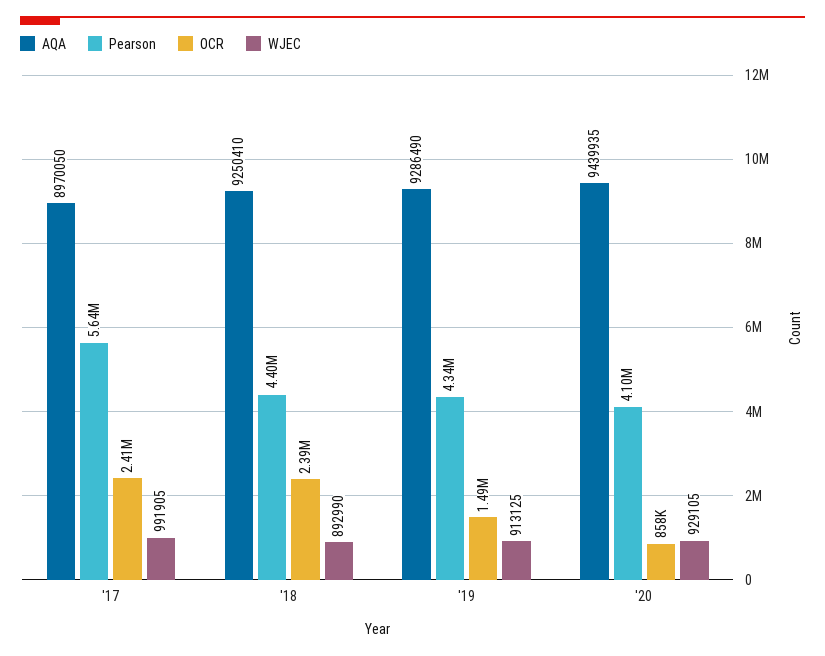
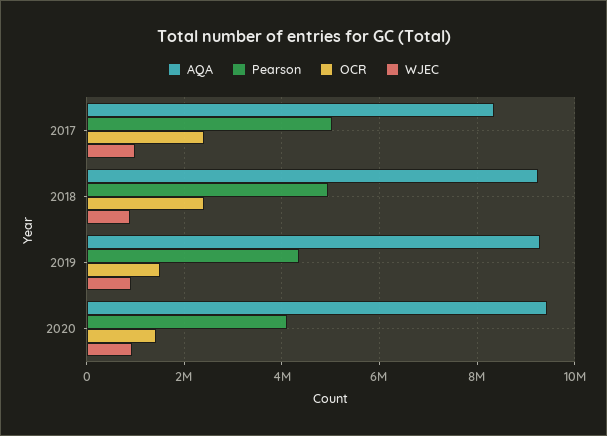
AQA, '17: 8970050 -> 8400000
Pearson, '17: 5640000 -> 5000000
Pearson, '18: 4400000 -> 5000000
OCR, '20: 858000 -> 1400000

